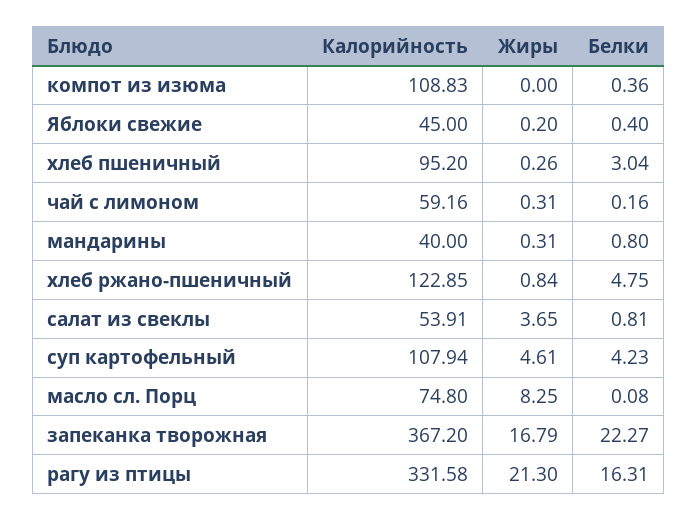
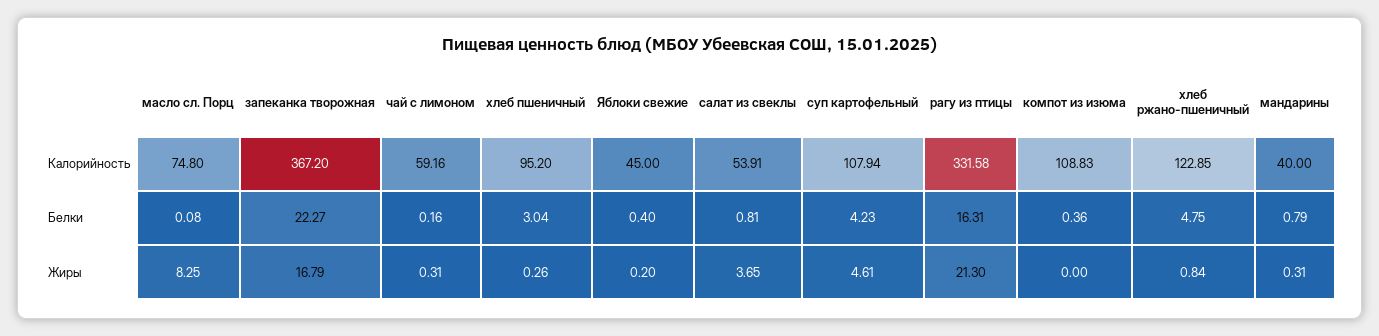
Белки, мандарины: 0.8 -> 0.79

